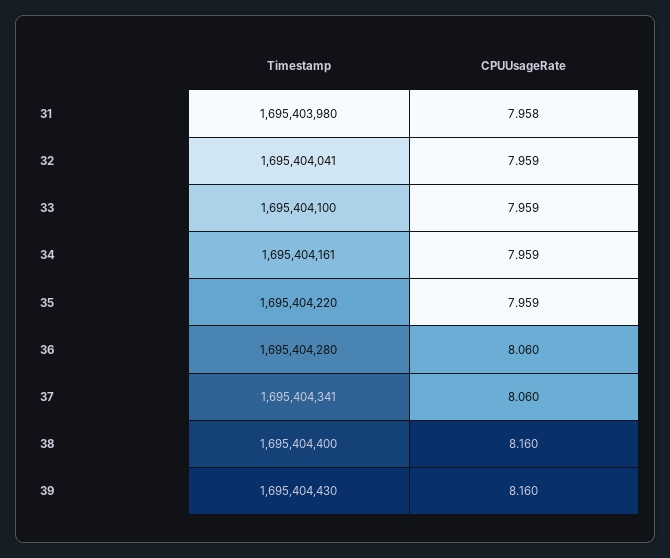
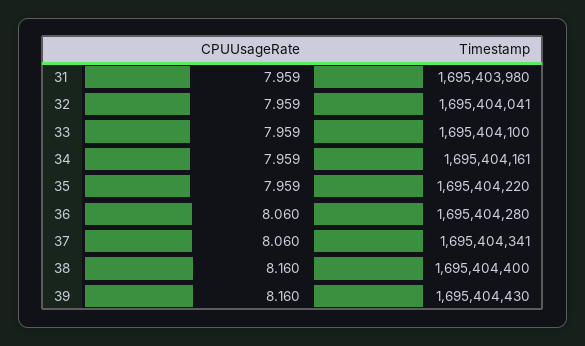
CPUUsageRate, 31: 7.958 -> 7.959

